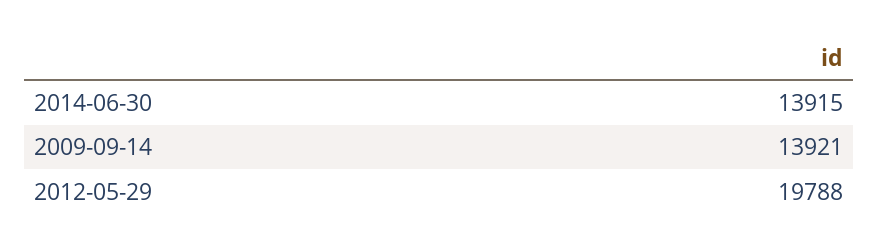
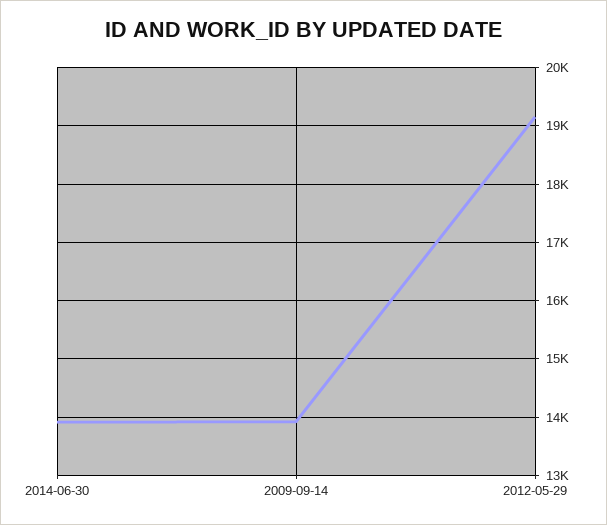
2012-05-29: 19788 -> 19200

